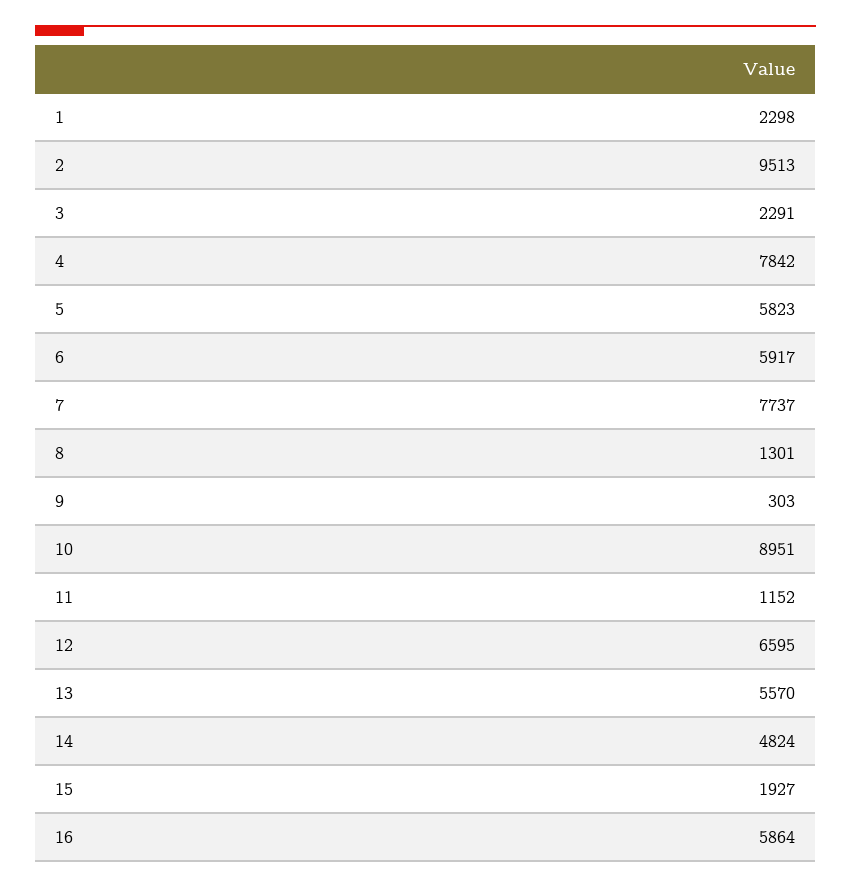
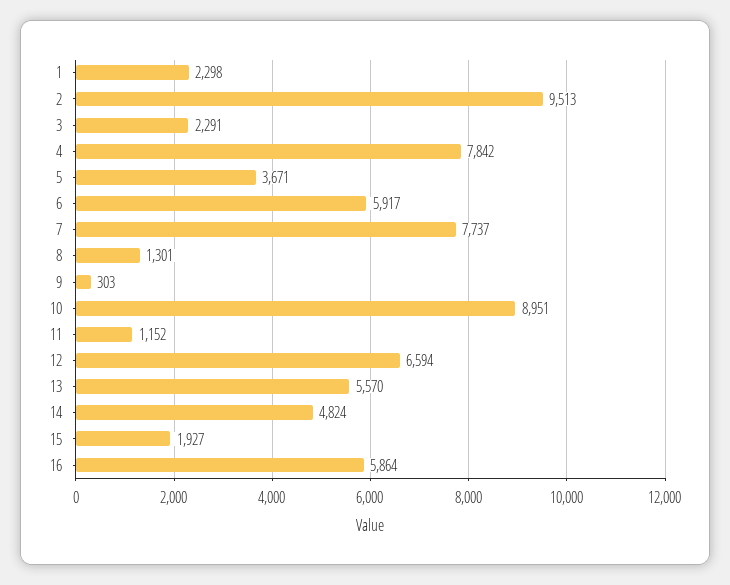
5: 5823 -> 3671
12: 6595 -> 6594

